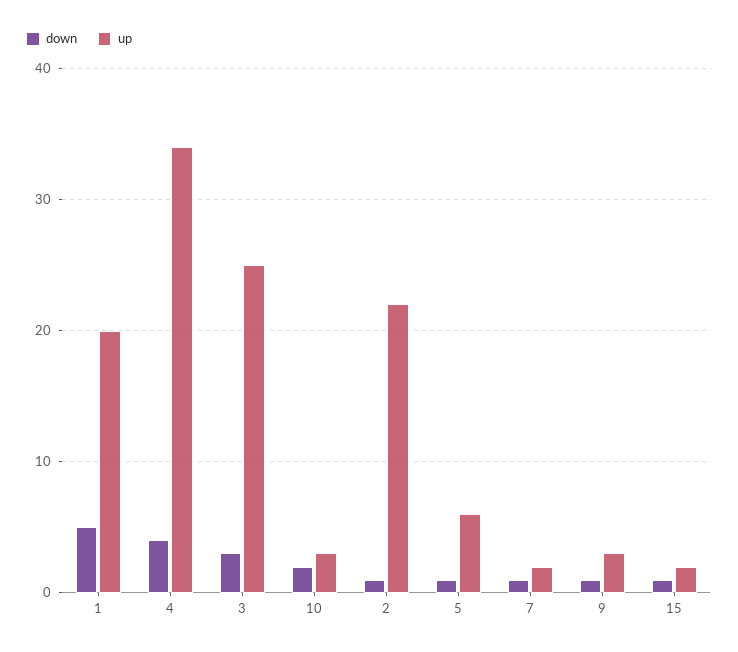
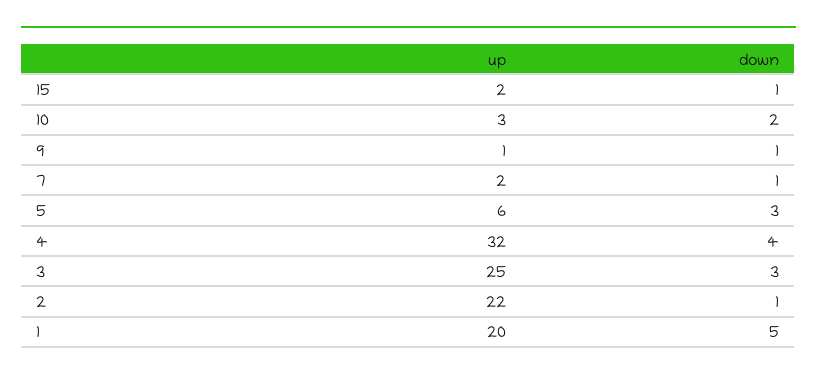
up, 4: 34 -> 32
down, 5: 1 -> 3
up, 9: 3 -> 1

